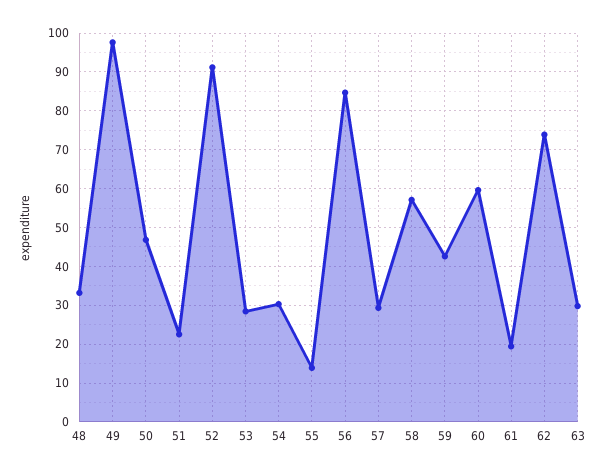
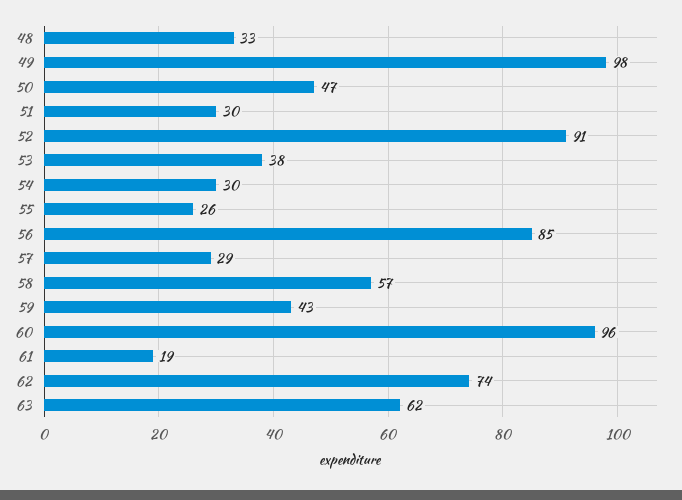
51: 22 -> 30
53: 28 -> 38
55: 14 -> 26
60: 60 -> 96
63: 30 -> 62

